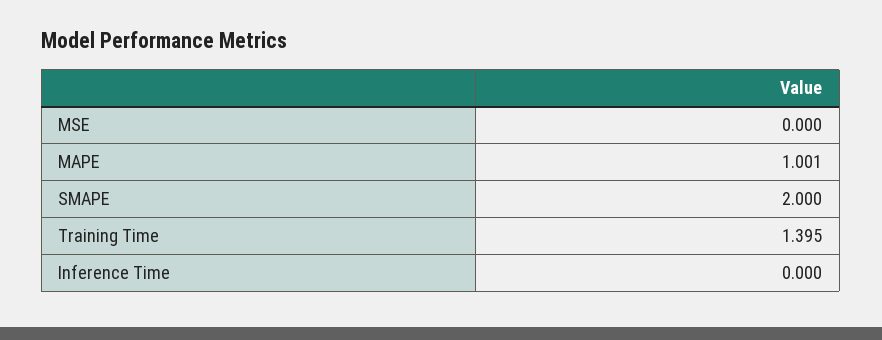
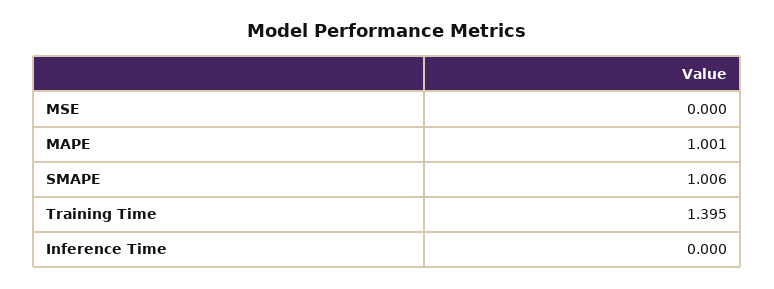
SMAPE: 2 -> 1.006

